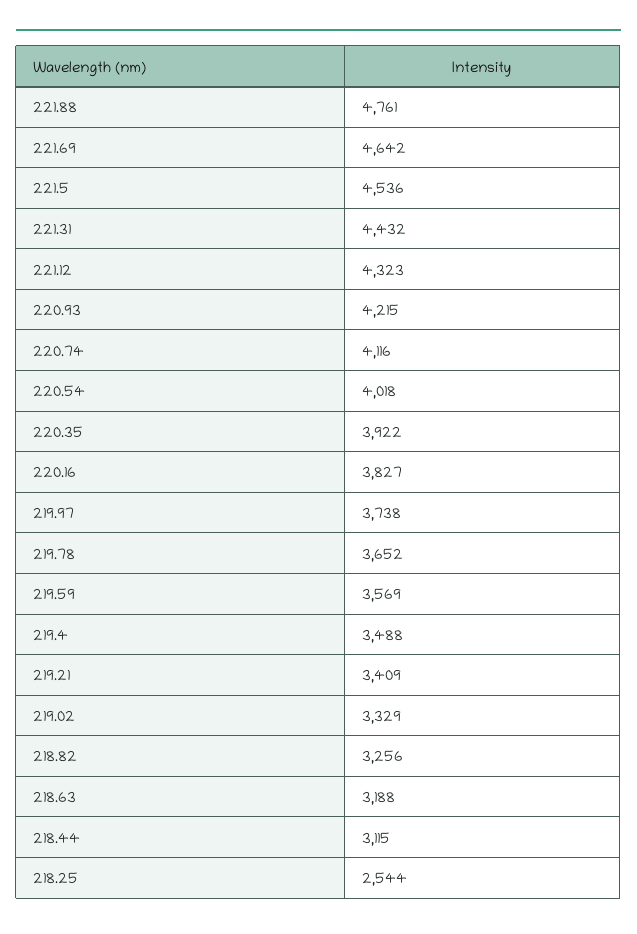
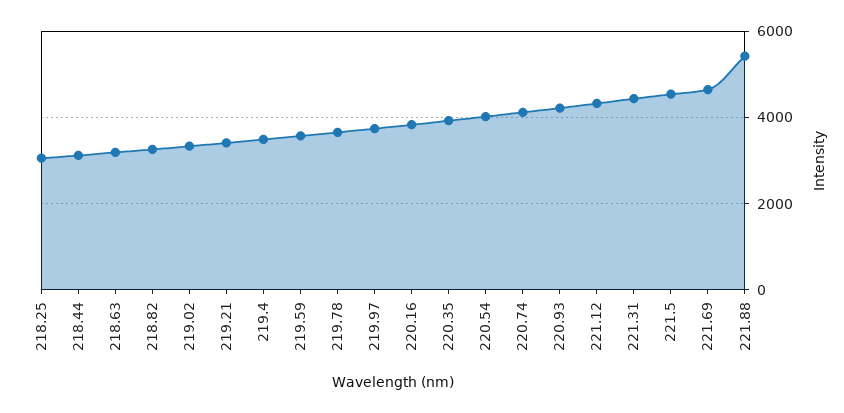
221.88: 4761 -> 5400
218.25: 2544 -> 3000

